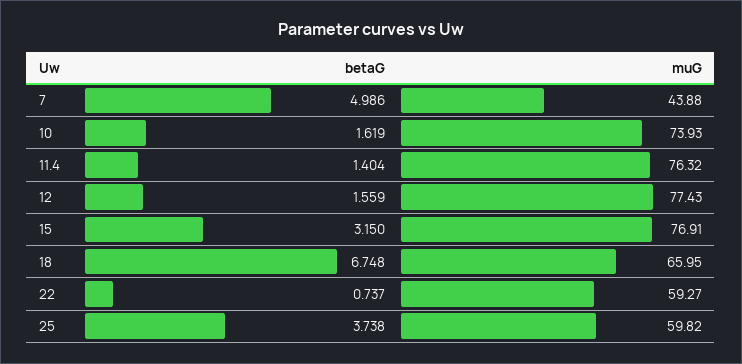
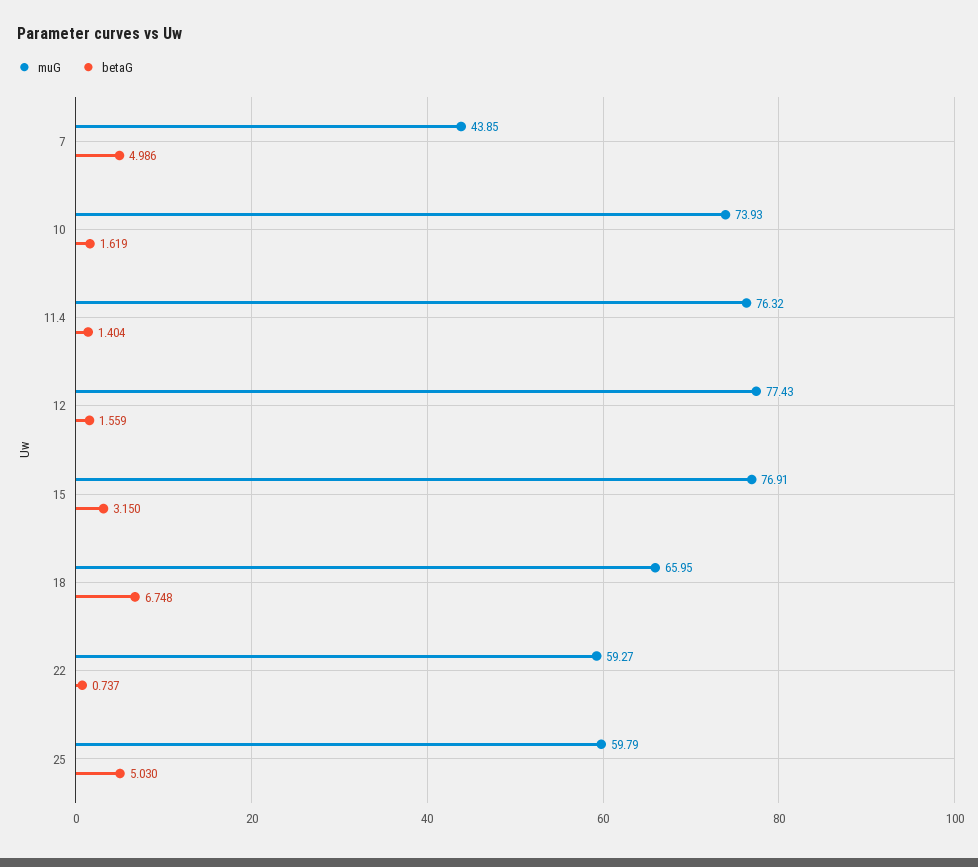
muG, 7: 43.88 -> 43.85
betaG, 25: 3.738 -> 5.03
muG, 25: 59.82 -> 59.79

